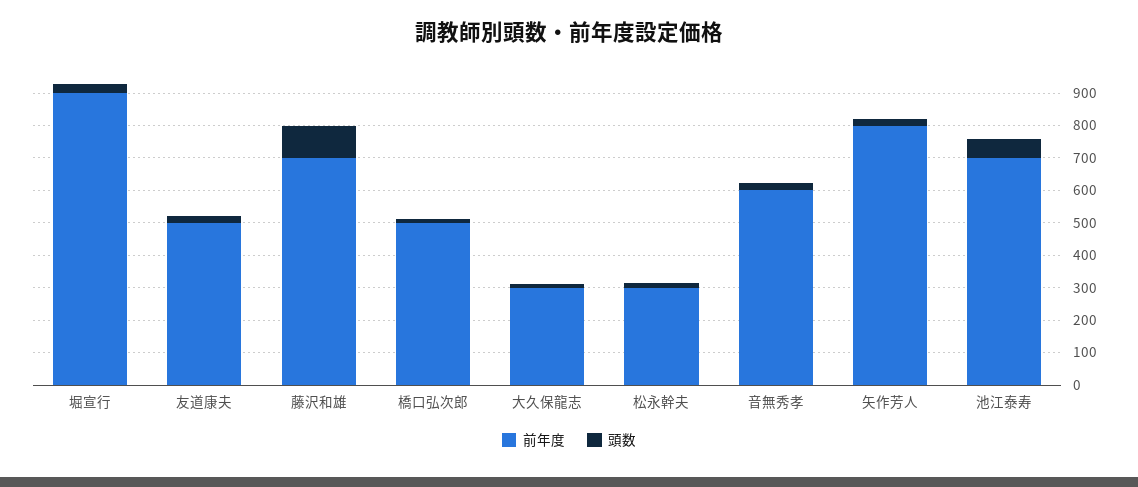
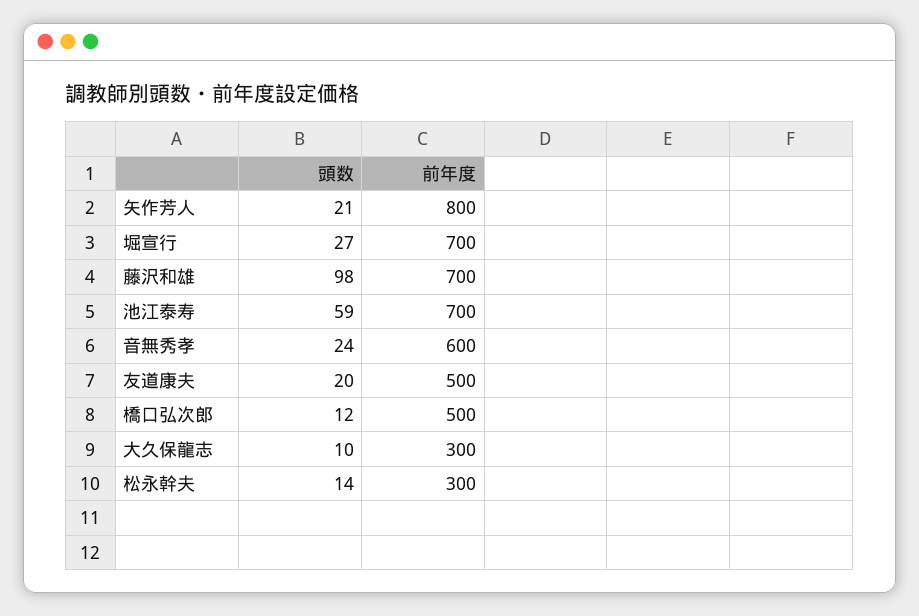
前年度, 堀宣行: 900 -> 700

